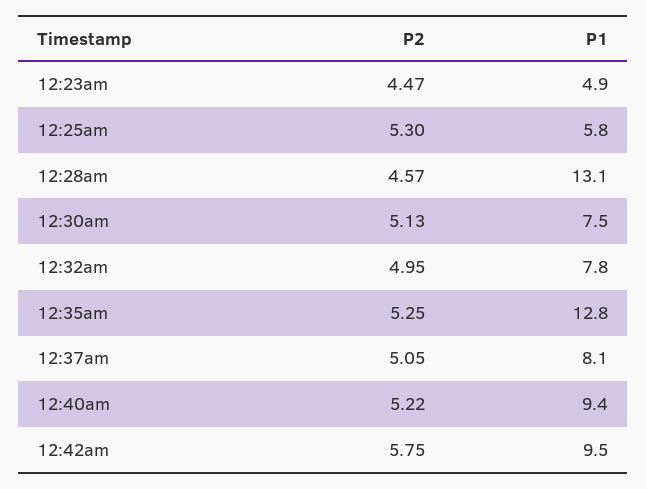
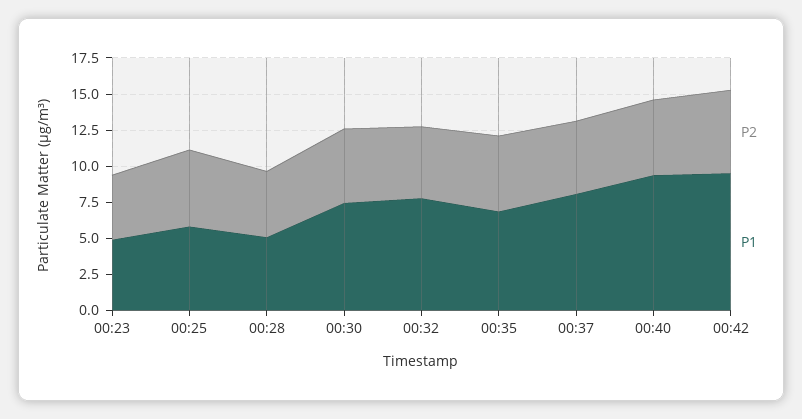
P1, 12:28am: 13.1 -> 5
P1, 12:35am: 12.8 -> 7.5

